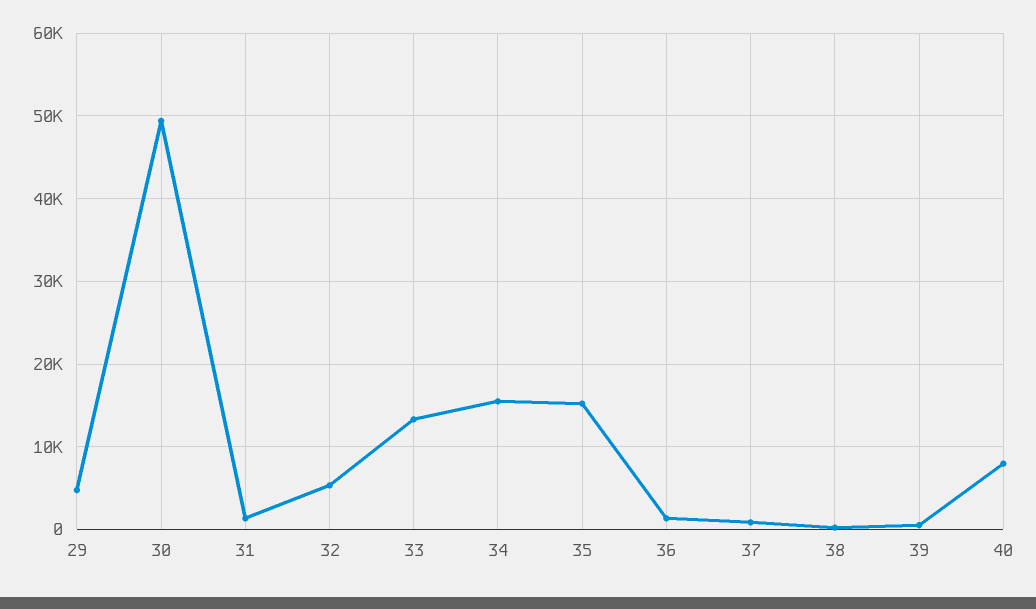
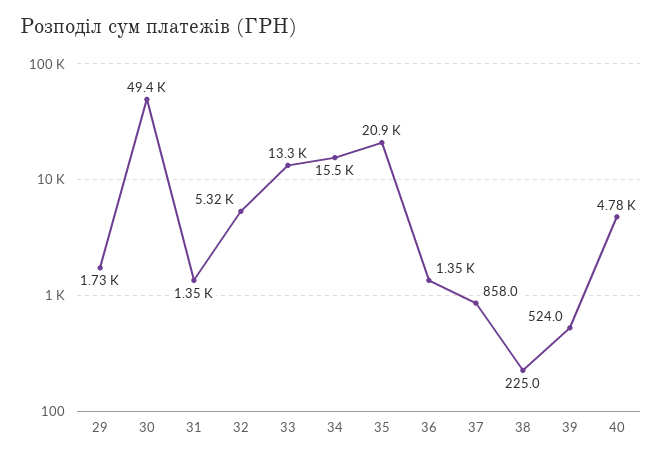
29: 5000 -> 1730
35: 15000 -> 20900
40: 8000 -> 4780

